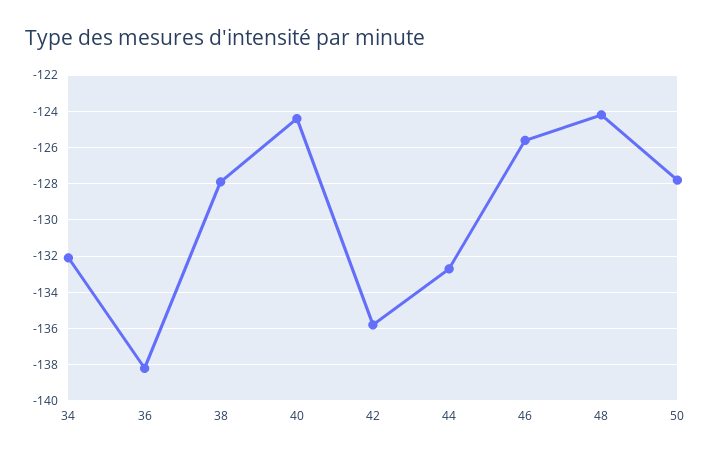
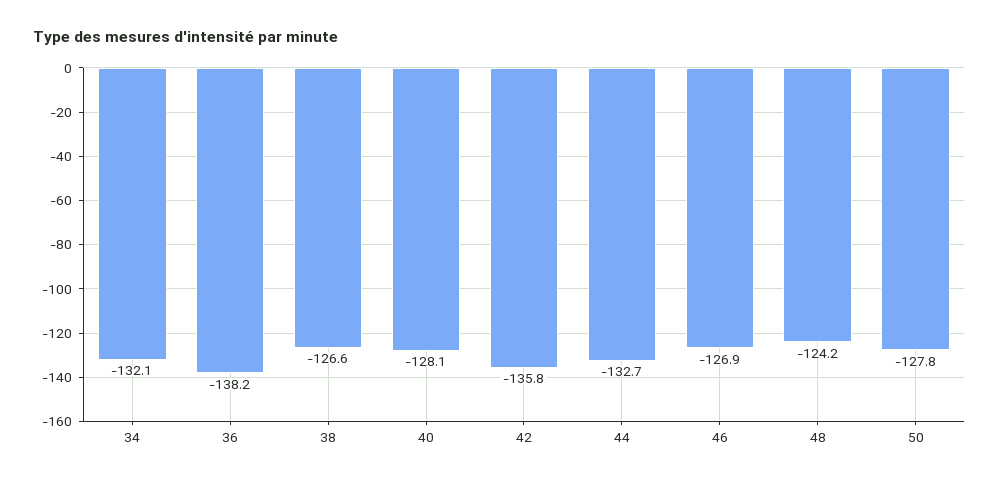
38: -128 -> -126.6
40: -124.5 -> -128.1
46: -125.5 -> -126.9

